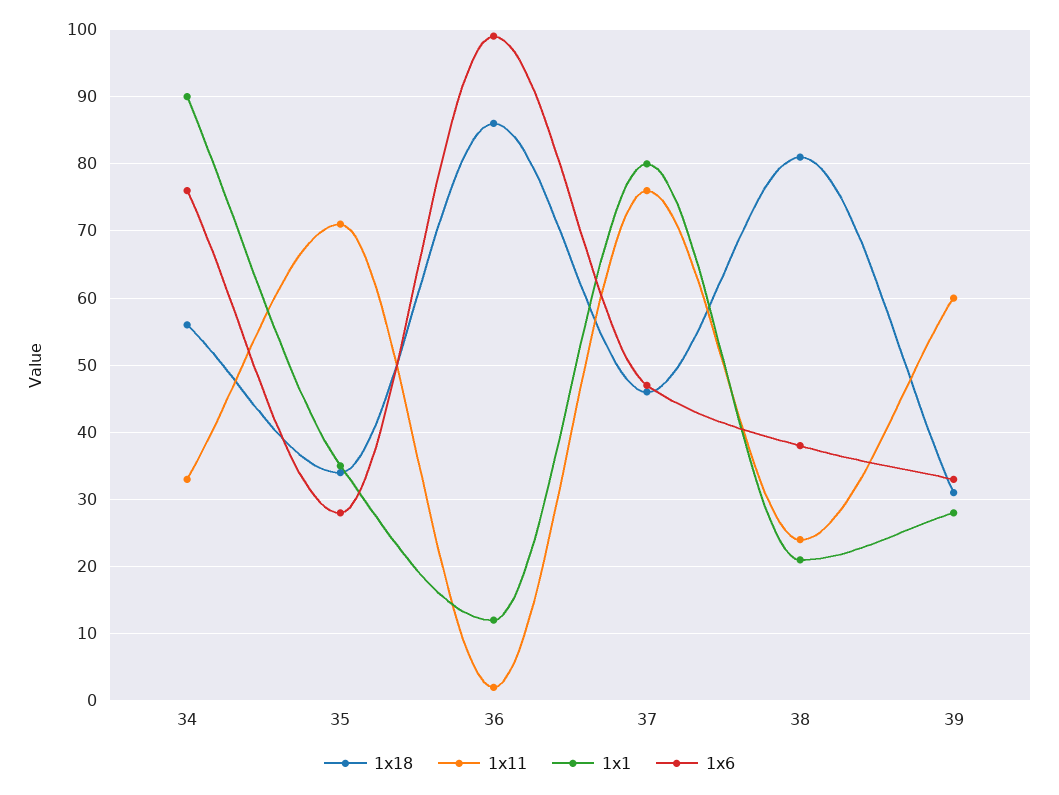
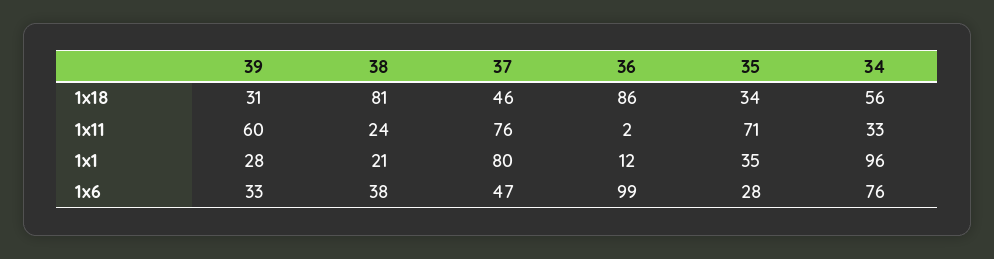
1x1, 34: 90 -> 96

